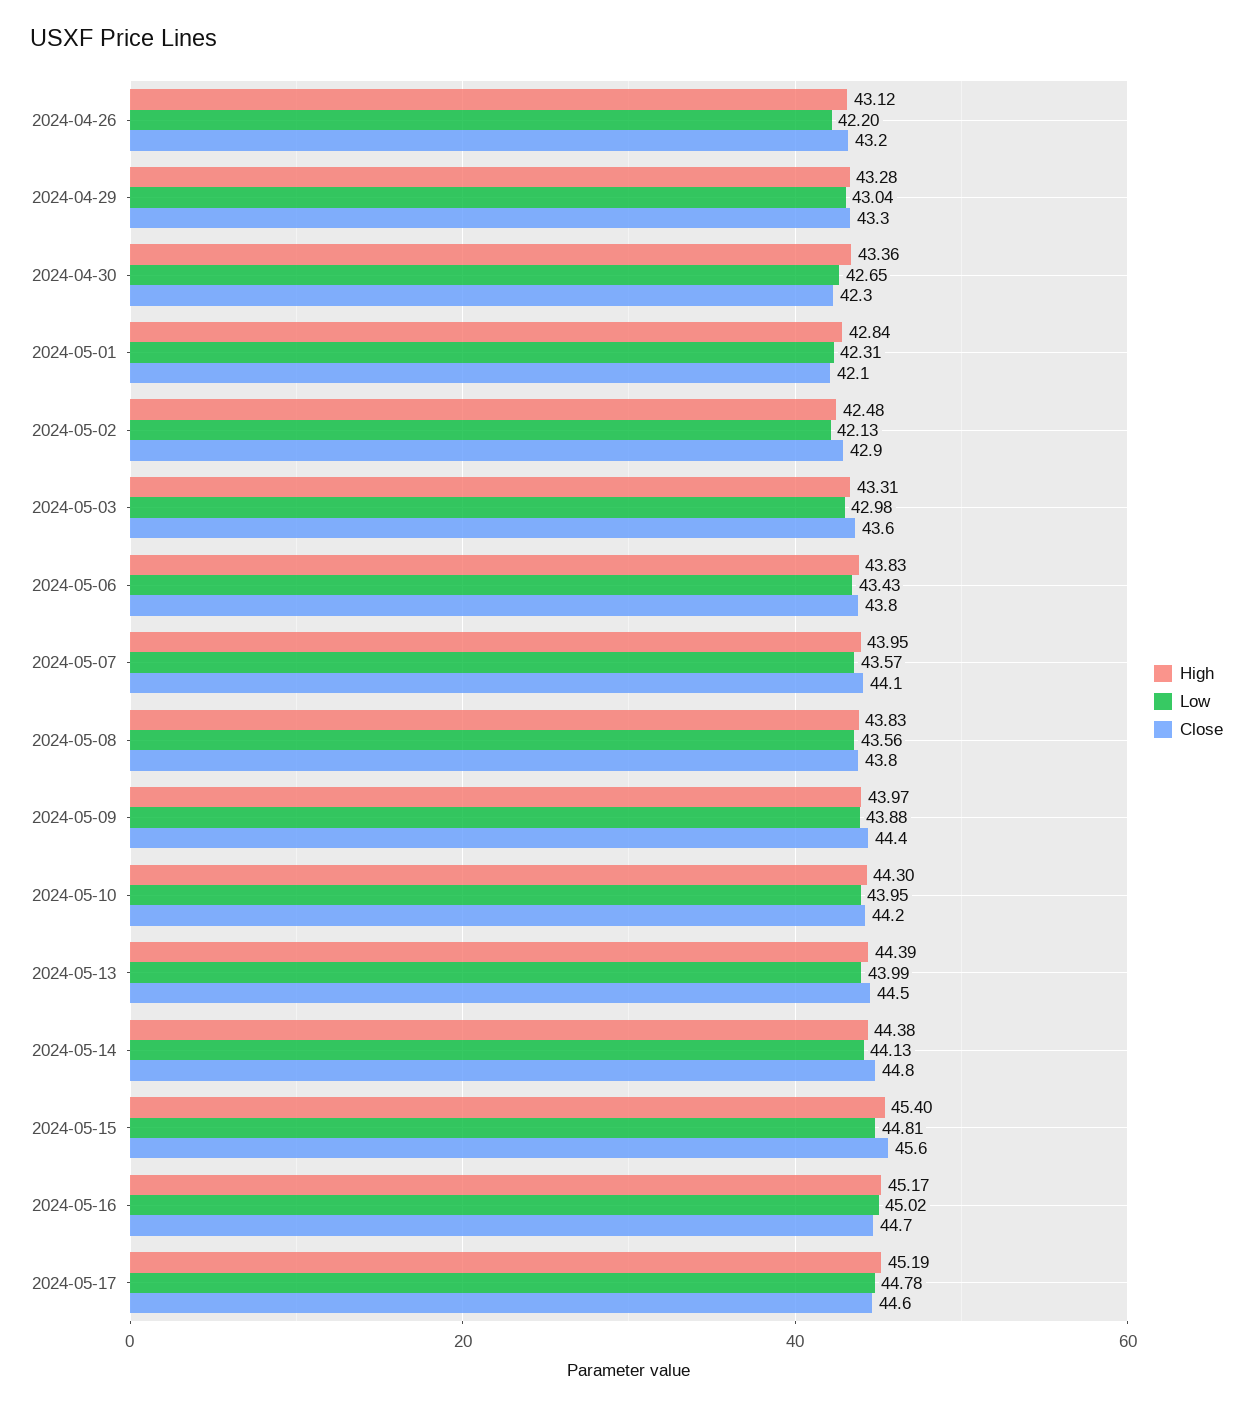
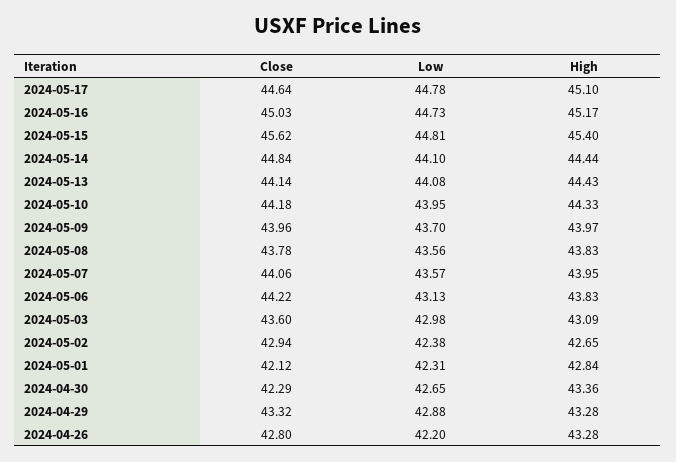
High, 2024-04-26: 43.12 -> 43.28
Close, 2024-04-26: 43.2 -> 42.8
Low, 2024-04-29: 43.04 -> 42.88
High, 2024-05-02: 42.48 -> 42.65
Low, 2024-05-02: 42.13 -> 42.38
High, 2024-05-03: 43.31 -> 43.09
Low, 2024-05-06: 43.43 -> 43.13
Close, 2024-05-06: 43.8 -> 44.22
Low, 2024-05-09: 43.88 -> 43.7
Close, 2024-05-09: 44.4 -> 43.96
High, 2024-05-10: 44.3 -> 44.33
High, 2024-05-13: 44.39 -> 44.43
Low, 2024-05-13: 43.99 -> 44.08
Close, 2024-05-13: 44.5 -> 44.14
High, 2024-05-14: 44.38 -> 44.44
Low, 2024-05-14: 44.13 -> 44.1
Low, 2024-05-16: 45.02 -> 44.73
Close, 2024-05-16: 44.7 -> 45.03
High, 2024-05-17: 45.19 -> 45.1

